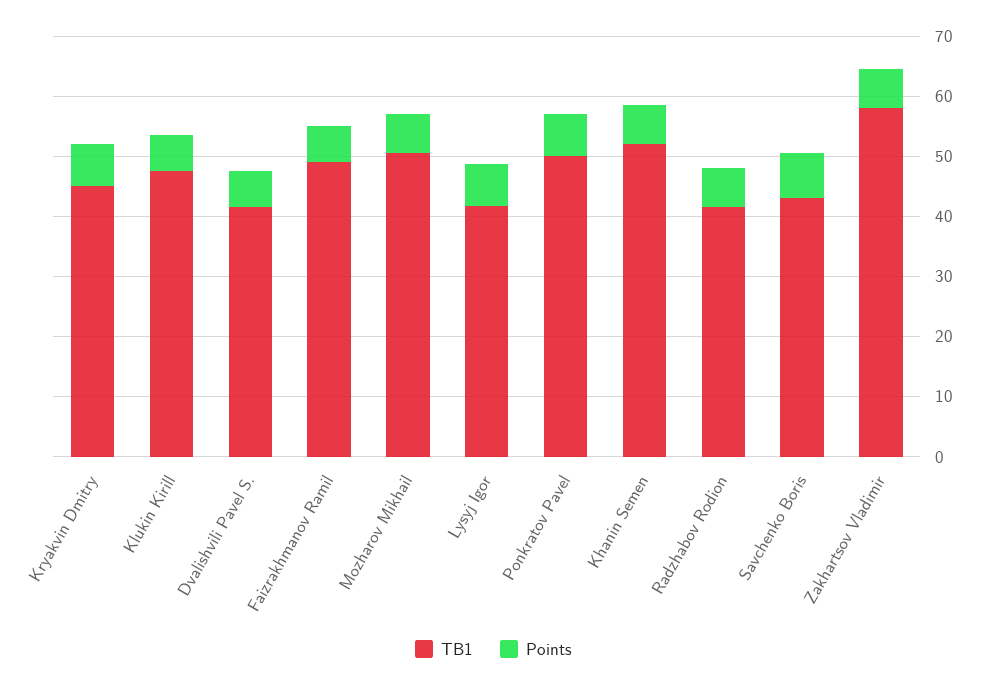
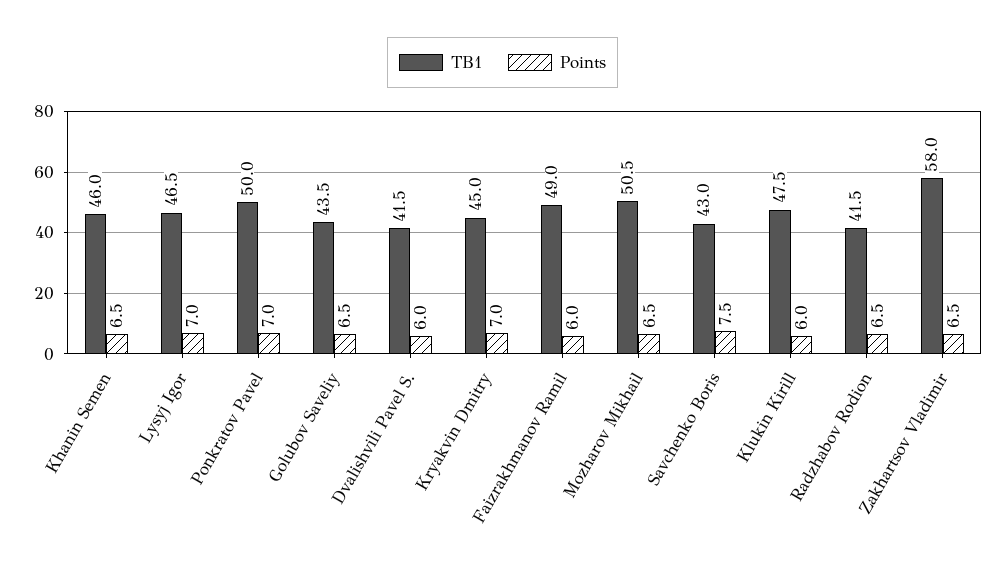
TB1, Lysyj Igor: 42 -> 46.5
TB1, Khanin Semen: 52 -> 46
TB1, Golubov Saveliy: none -> 43.5
Points, Golubov Saveliy: none -> 6.5

